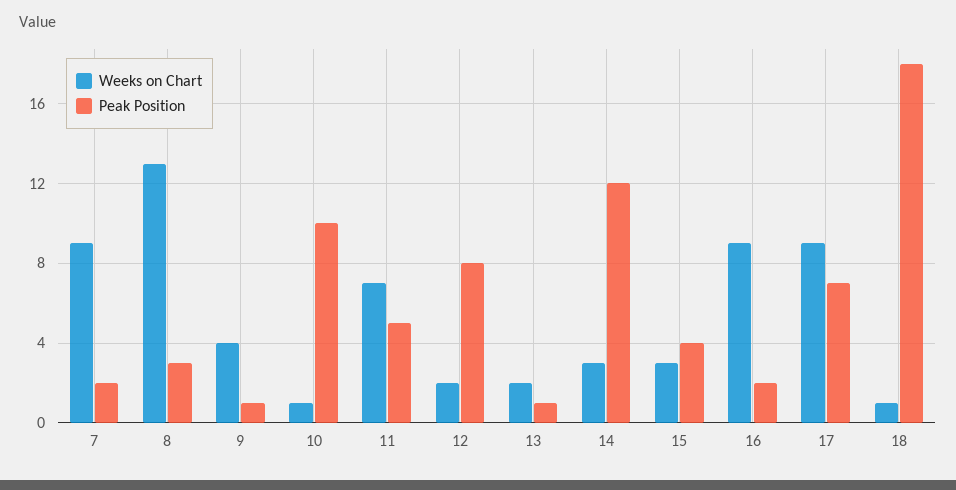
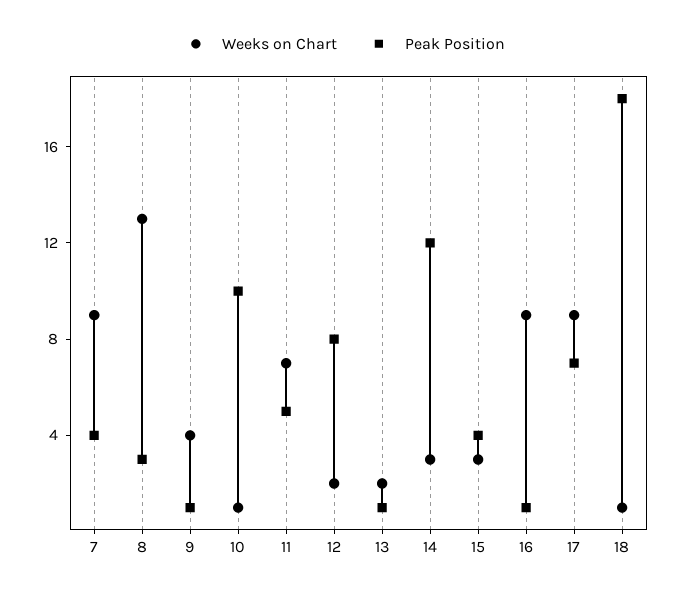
Peak Position, 7: 2 -> 4
Peak Position, 16: 2 -> 1

